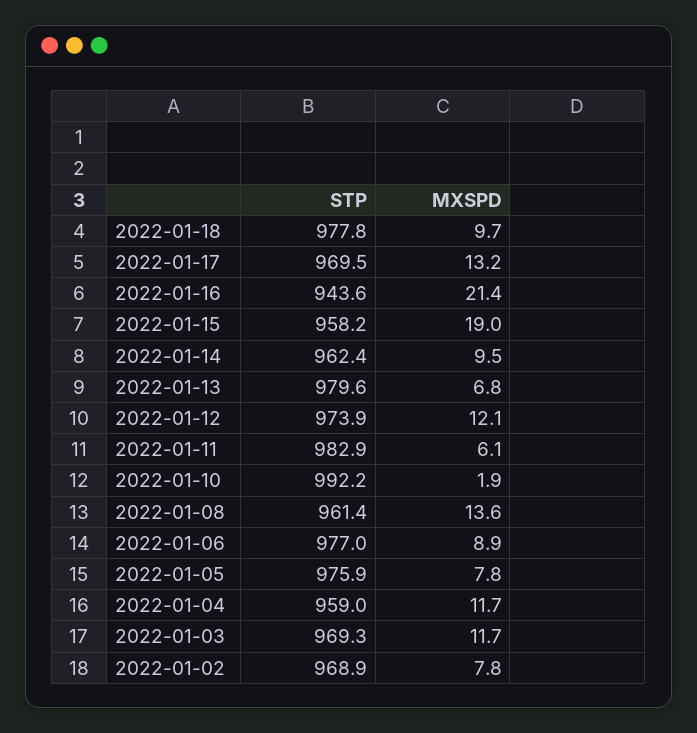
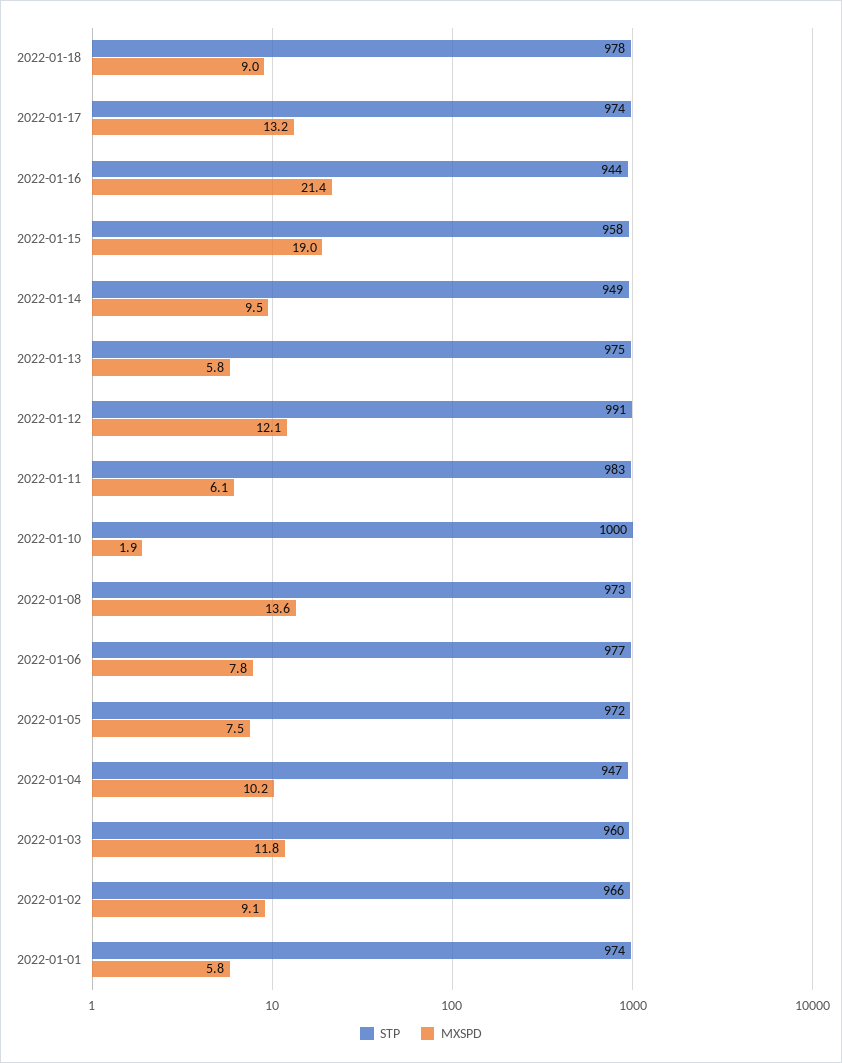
MXSPD, 2022-01-18: 9.7 -> 9
STP, 2022-01-17: 969.5 -> 974
STP, 2022-01-14: 962.4 -> 949
STP, 2022-01-13: 979.6 -> 975
MXSPD, 2022-01-13: 6.8 -> 5.8
STP, 2022-01-12: 973.9 -> 991
STP, 2022-01-10: 992.2 -> 1000
STP, 2022-01-08: 961.4 -> 973
MXSPD, 2022-01-06: 8.9 -> 7.8
STP, 2022-01-05: 975.9 -> 972
MXSPD, 2022-01-05: 7.8 -> 7.5
STP, 2022-01-04: 959 -> 947
MXSPD, 2022-01-04: 11.7 -> 10.2
STP, 2022-01-03: 969.3 -> 960
MXSPD, 2022-01-03: 11.7 -> 11.8
STP, 2022-01-02: 968.9 -> 966
MXSPD, 2022-01-02: 7.8 -> 9.1
STP, 2022-01-01: none -> 974
MXSPD, 2022-01-01: none -> 5.8

